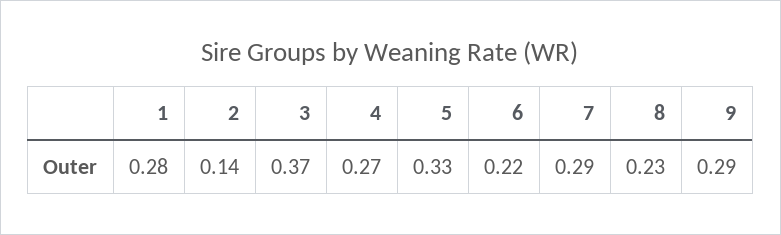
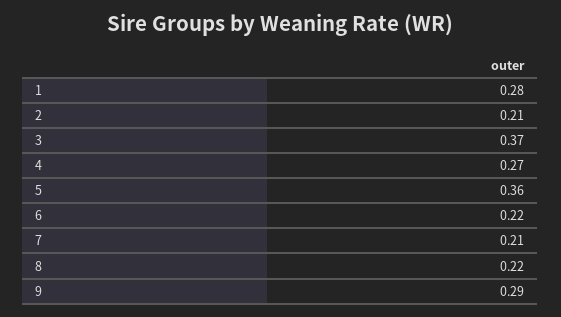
2: 0.14 -> 0.21
5: 0.33 -> 0.36
7: 0.29 -> 0.21
8: 0.23 -> 0.22

